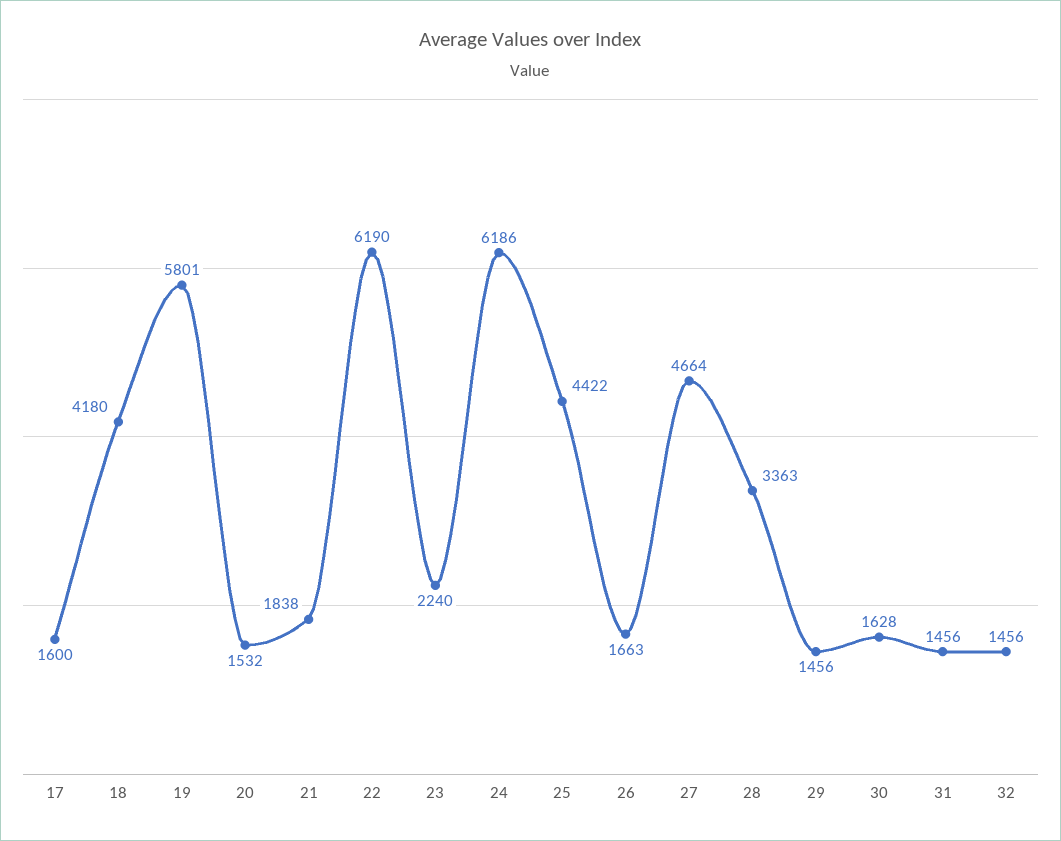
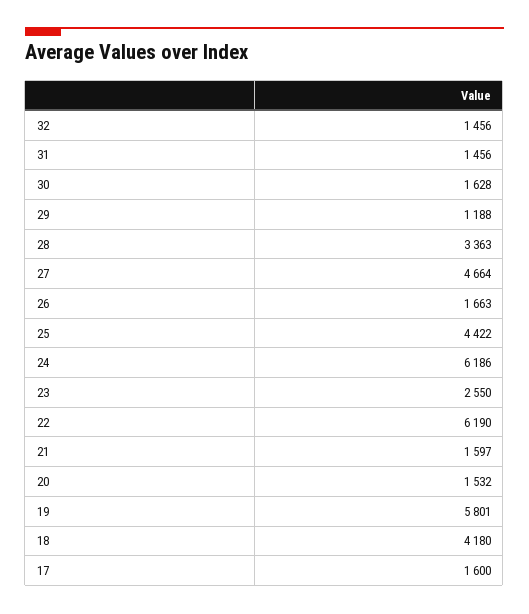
21: 1838 -> 1597
23: 2240 -> 2550
29: 1456 -> 1188

